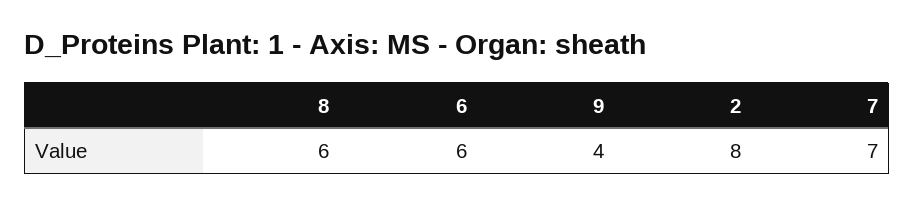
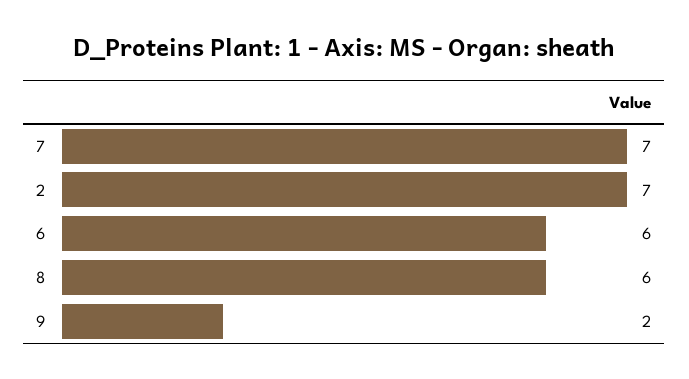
9: 4 -> 2
2: 8 -> 7

